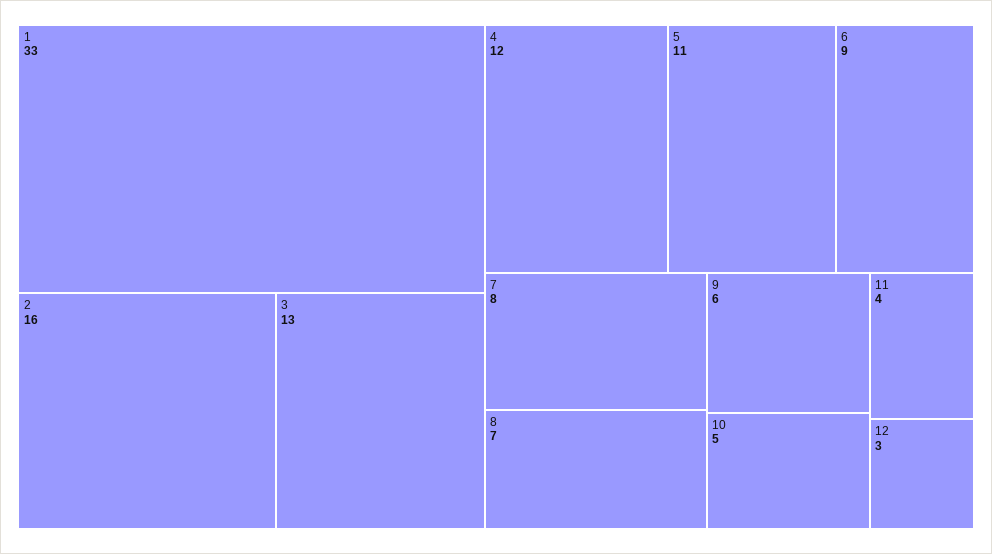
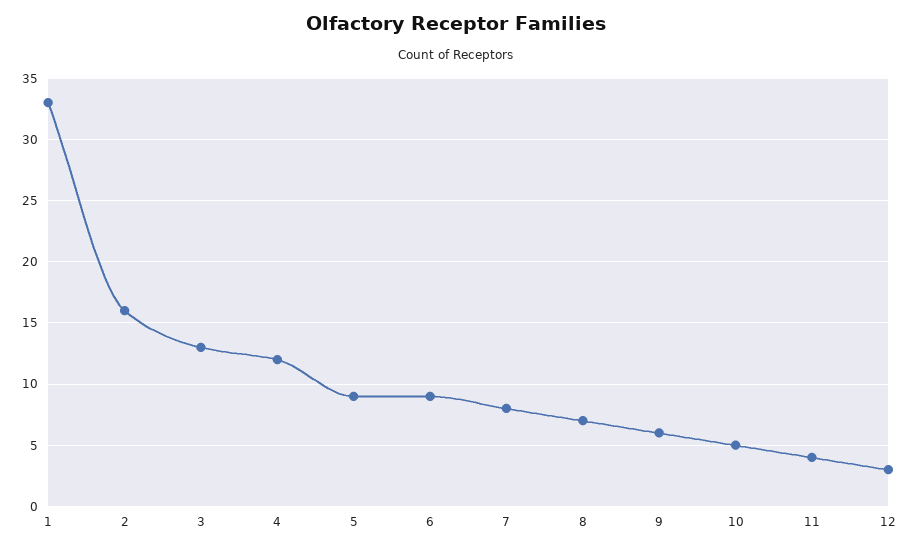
5: 11 -> 9

